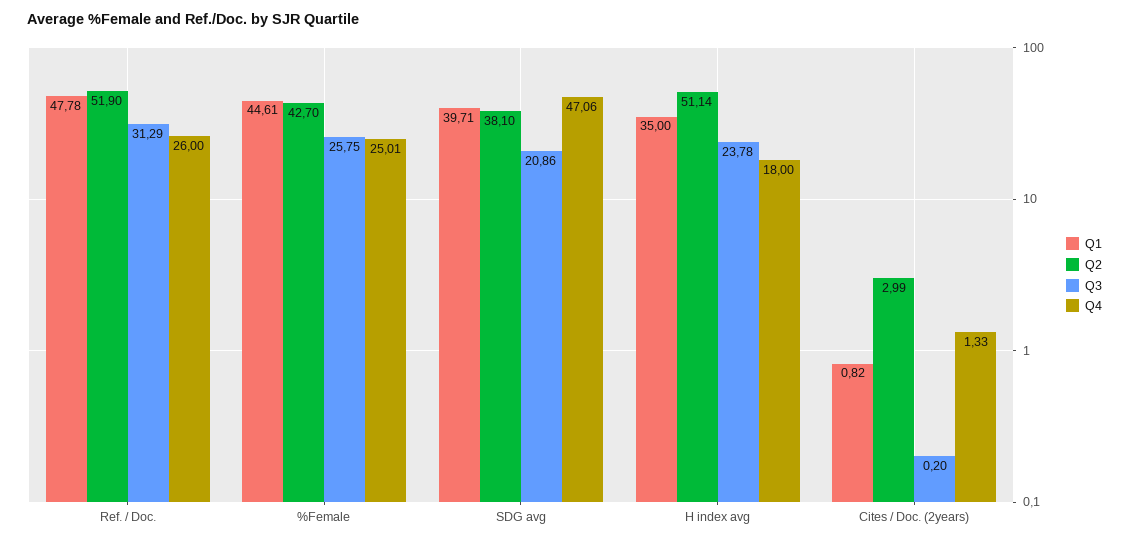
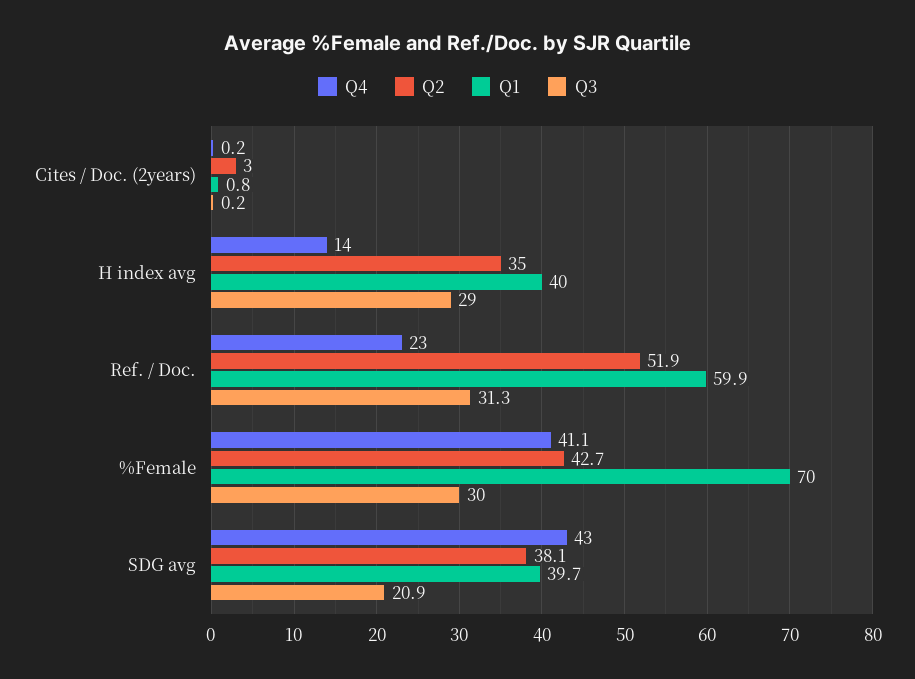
Q1, Ref. / Doc.: 47.78 -> 59.9
Q4, Ref. / Doc.: 26 -> 23
Q1, %Female: 44.61 -> 70
Q3, %Female: 25.75 -> 30
Q4, %Female: 25.01 -> 41.1
Q4, SDG avg: 47.06 -> 43
Q1, H index avg: 35 -> 40
Q2, H index avg: 51.14 -> 35
Q3, H index avg: 23.78 -> 29
Q4, H index avg: 18 -> 14
Q4, Cites / Doc. (2years): 1.33 -> 0.2

